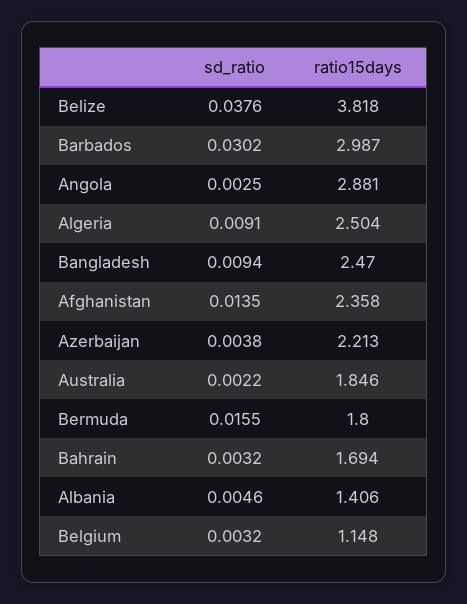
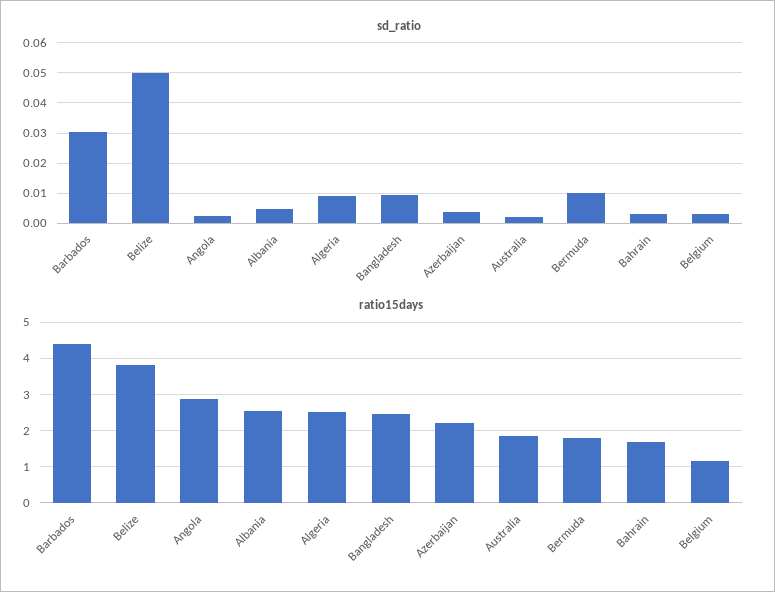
sd_ratio, Belize: 0.0376 -> 0.05
ratio15days, Barbados: 2.987 -> 4.4
sd_ratio, Afghanistan: 0.0135 -> none
ratio15days, Afghanistan: 2.358 -> none
sd_ratio, Bermuda: 0.0155 -> 0.01
ratio15days, Albania: 1.406 -> 2.6

